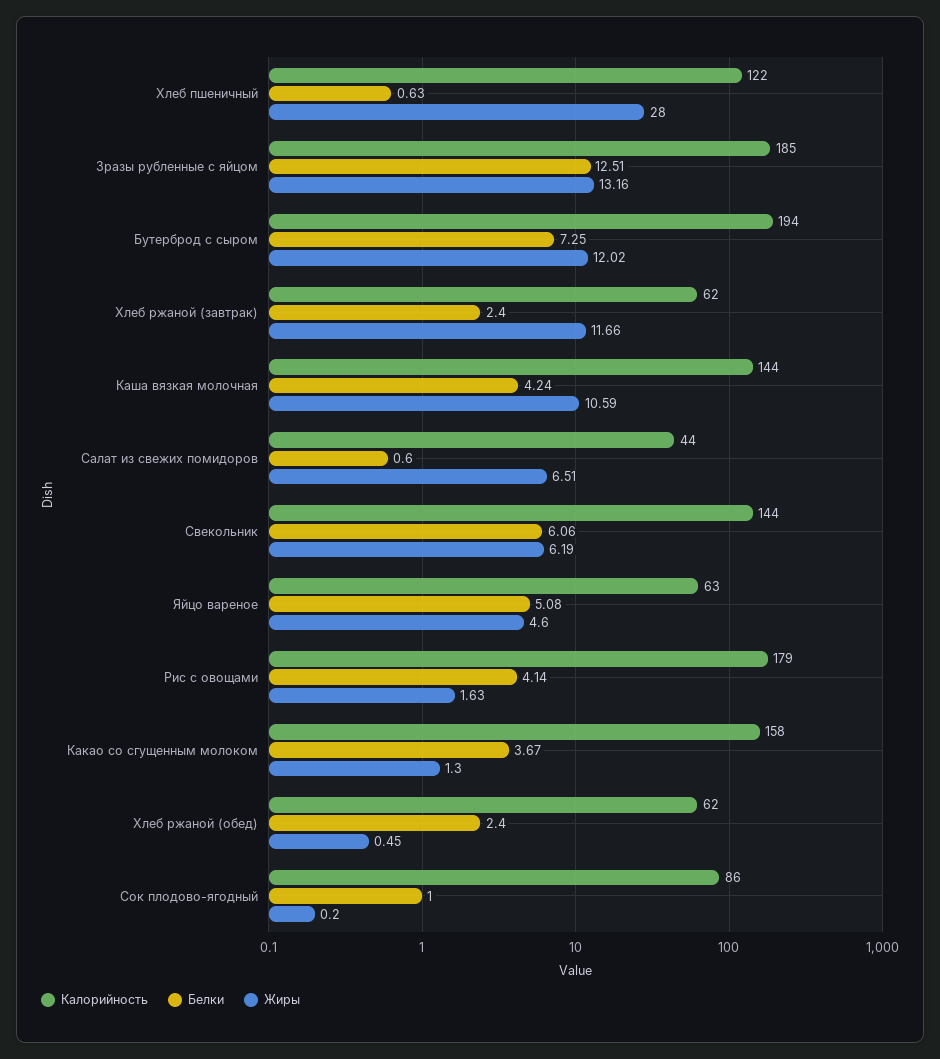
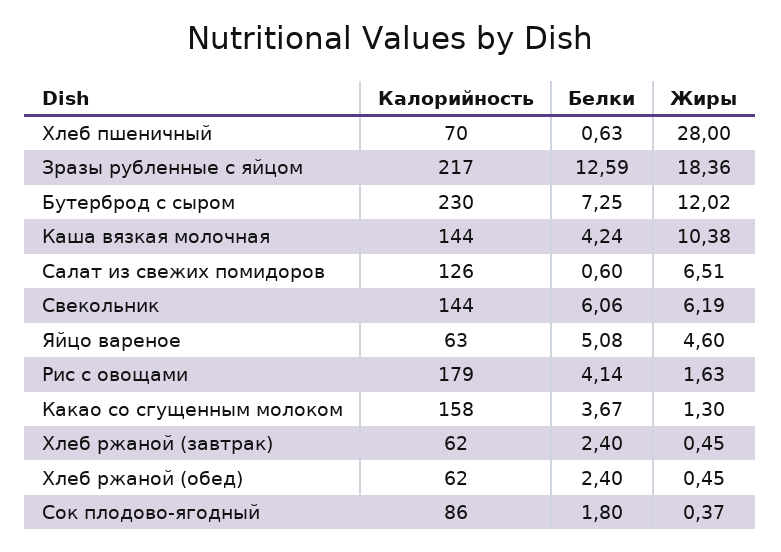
Калорийность, Хлеб пшеничный: 122 -> 70
Калорийность, Зразы рубленные с яйцом: 185 -> 217
Белки, Зразы рубленные с яйцом: 12.51 -> 12.59
Жиры, Зразы рубленные с яйцом: 13.16 -> 18.36
Калорийность, Бутерброд с сыром: 194 -> 230
Жиры, Хлеб ржаной (завтрак): 11.66 -> 0.45
Жиры, Каша вязкая молочная: 10.59 -> 10.38
Калорийность, Салат из свежих помидоров: 44 -> 126
Белки, Сок плодово-ягодный: 1 -> 1.8
Жиры, Сок плодово-ягодный: 0.2 -> 0.37

